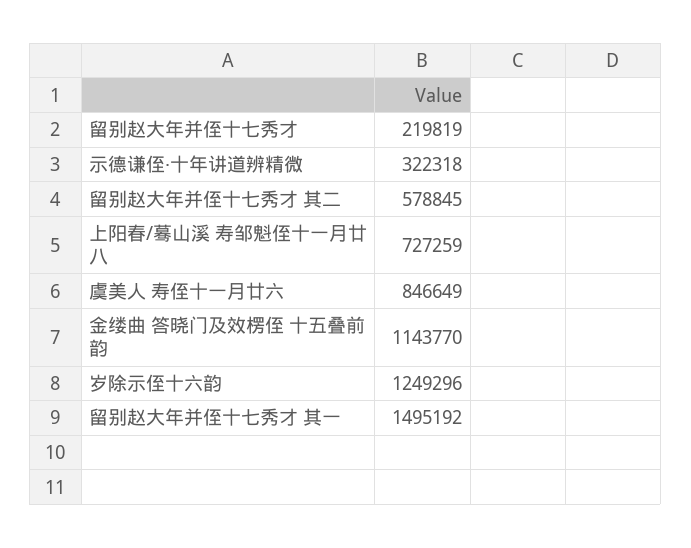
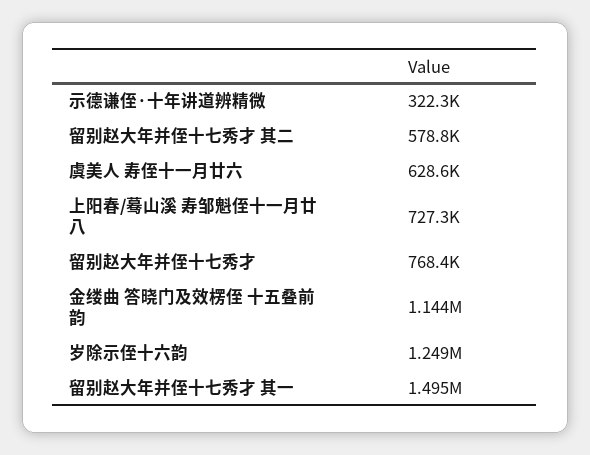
留别赵大年并侄十七秀才: 219819 -> 768400
虞美人 寿侄十一月廿六: 846649 -> 628600

